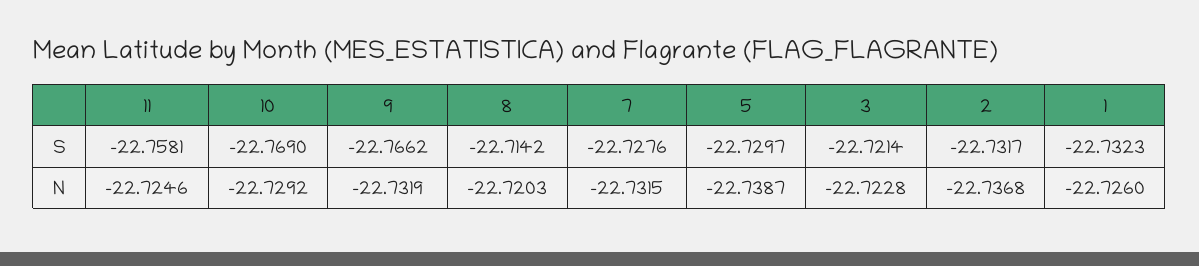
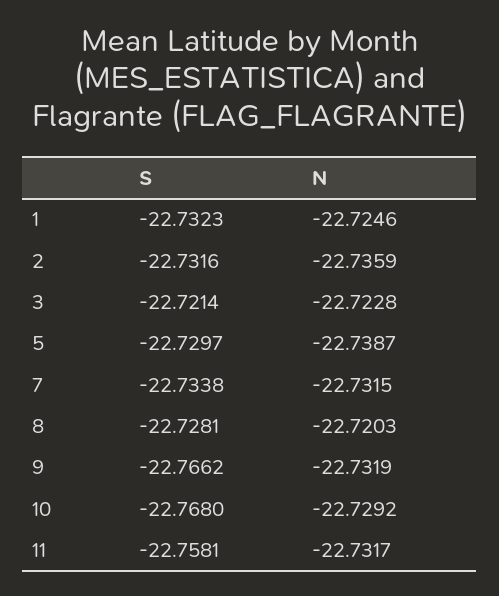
10, S: -22.769 -> -22.768
8, S: -22.7142 -> -22.7281
7, S: -22.7276 -> -22.7338
2, S: -22.7317 -> -22.7316
11, N: -22.7246 -> -22.7317
2, N: -22.7368 -> -22.7359
1, N: -22.726 -> -22.7246

